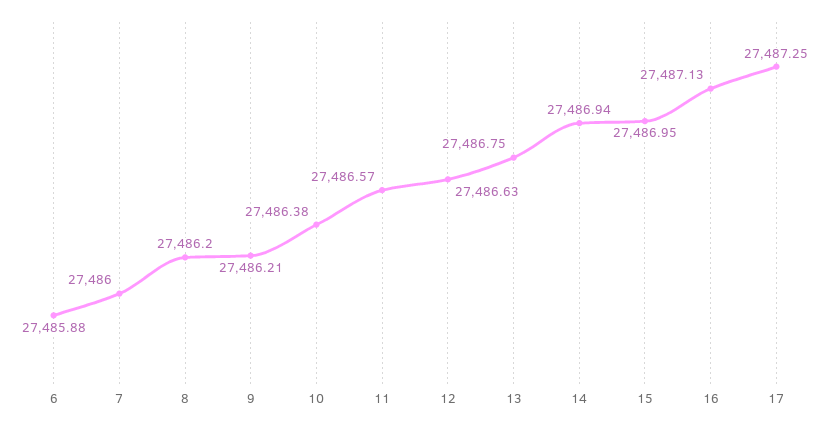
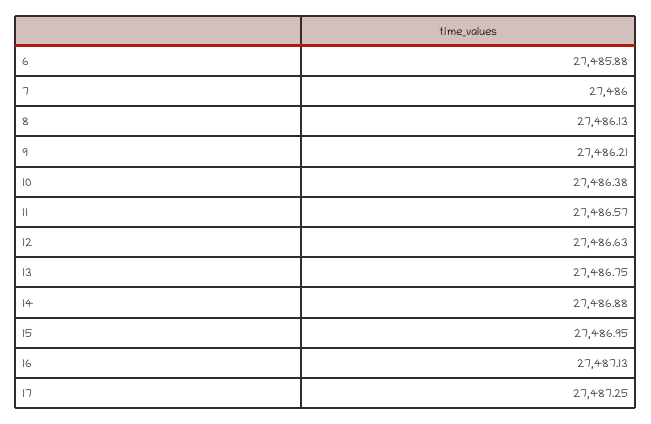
8: 27486.2 -> 27486.13
14: 27486.94 -> 27486.88

